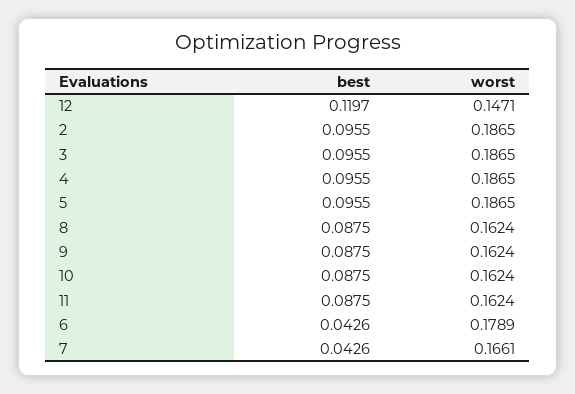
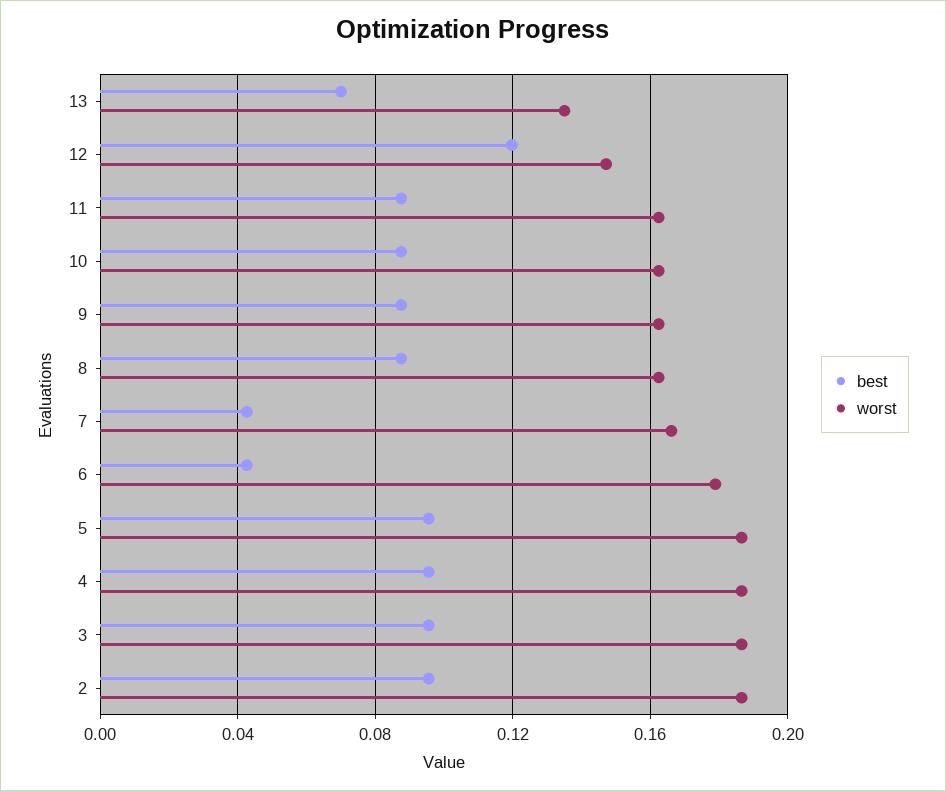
best, 13: none -> 0.07
worst, 13: none -> 0.135

